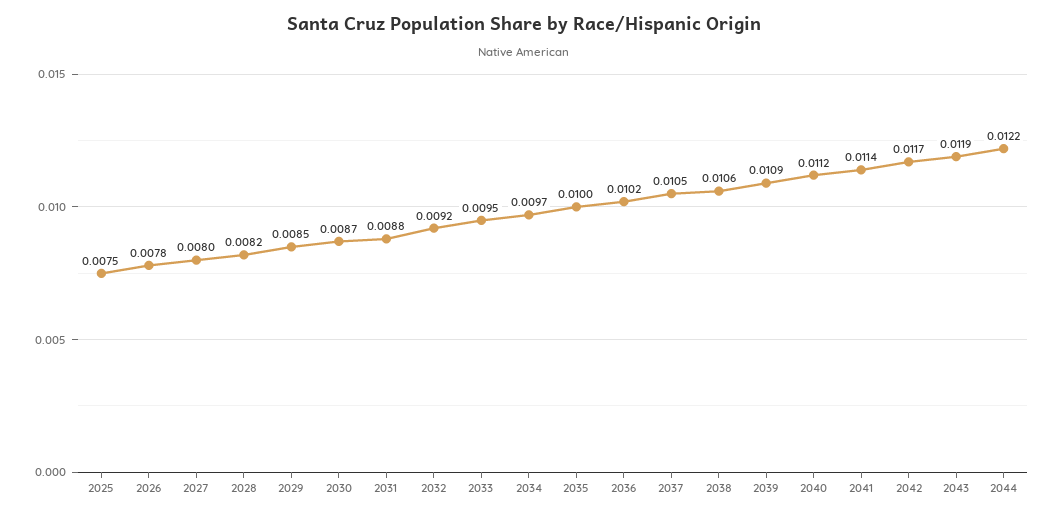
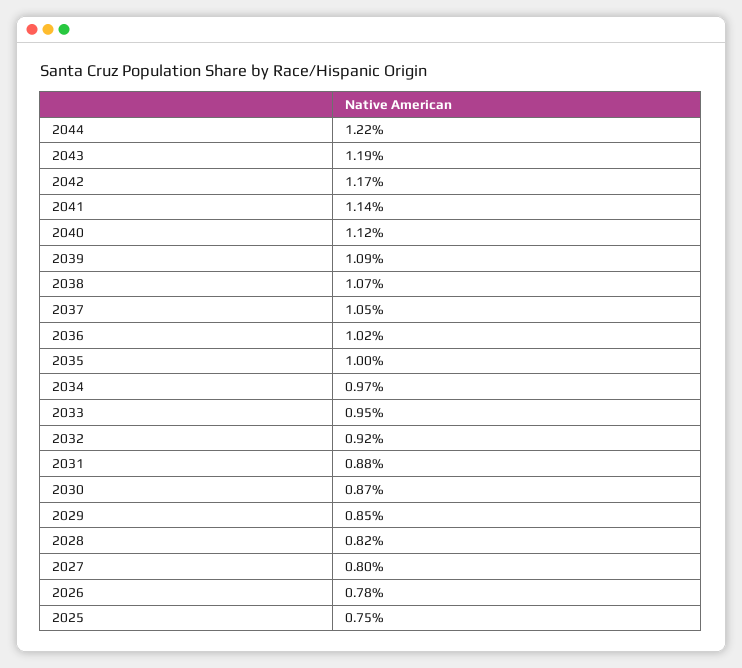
2038: 0.0106 -> 0.0107

